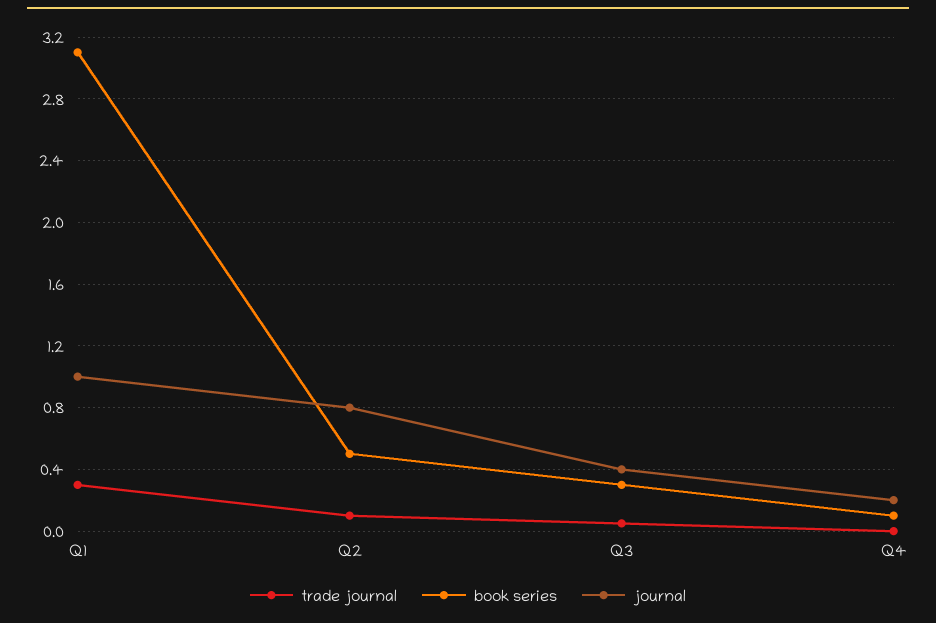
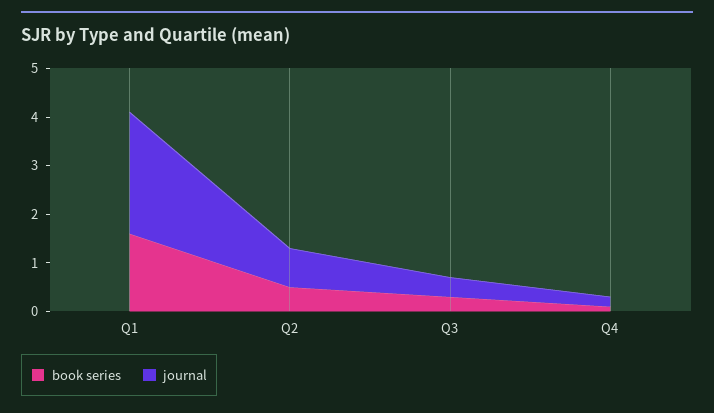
trade journal, Q1: 0.3 -> none
book series, Q1: 3.1 -> 1.5
journal, Q1: 1 -> 2.5
trade journal, Q2: 0.1 -> none
trade journal, Q3: 0.05 -> none
trade journal, Q4: 0 -> none

